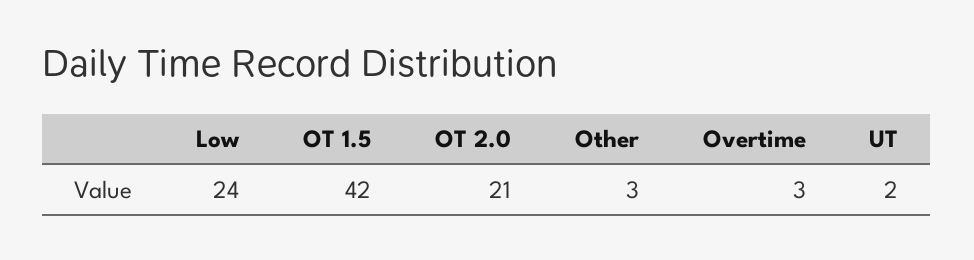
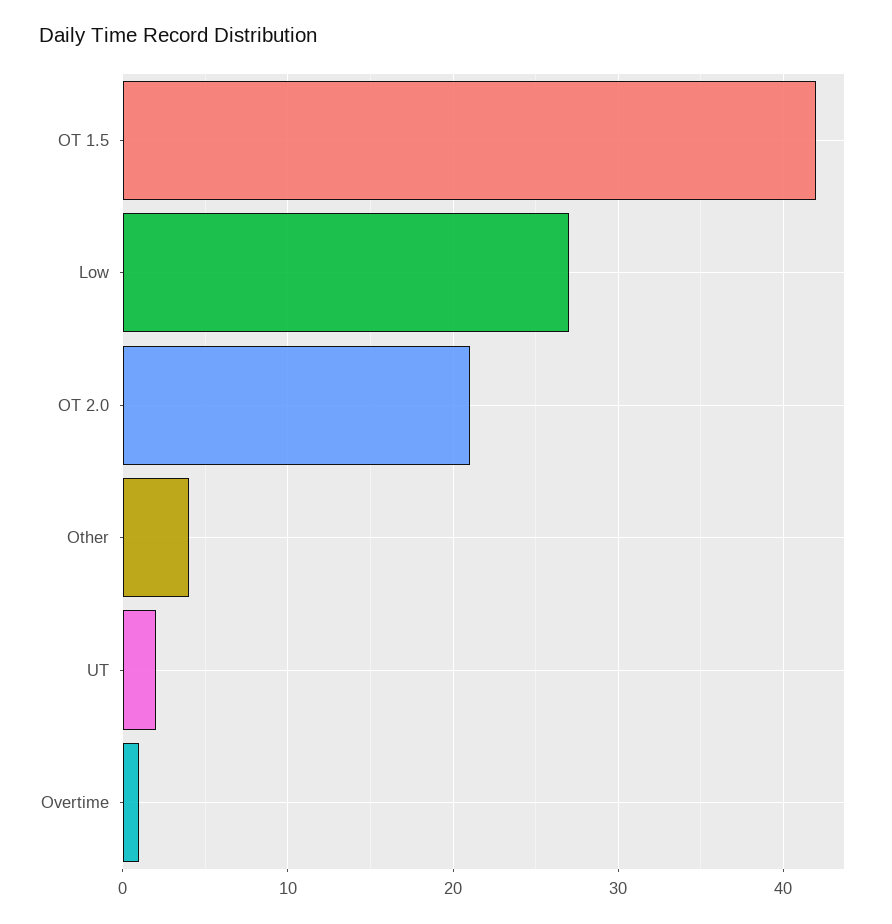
Low: 24 -> 27
Other: 3 -> 4
Overtime: 3 -> 1

